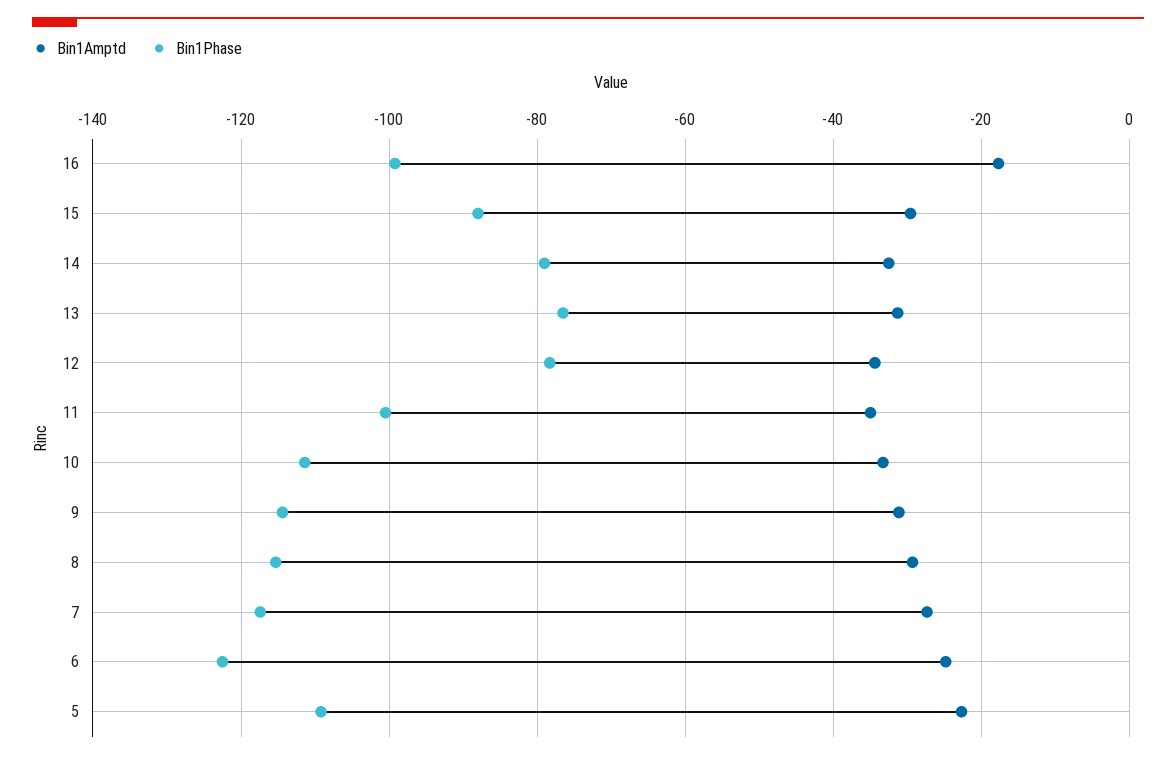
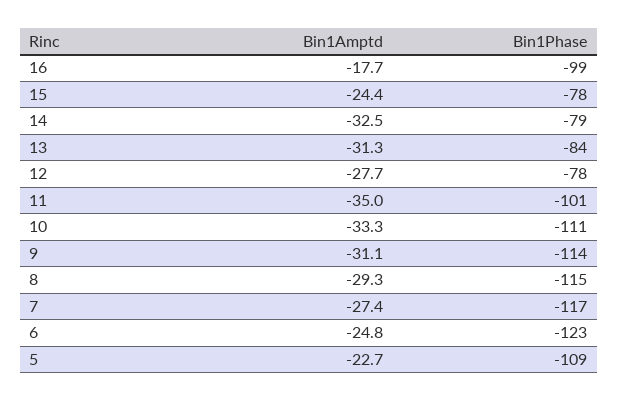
Bin1Amptd, 15: -30 -> -24.4
Bin1Phase, 15: -88 -> -78
Bin1Phase, 13: -76 -> -84
Bin1Amptd, 12: -34 -> -27.7

